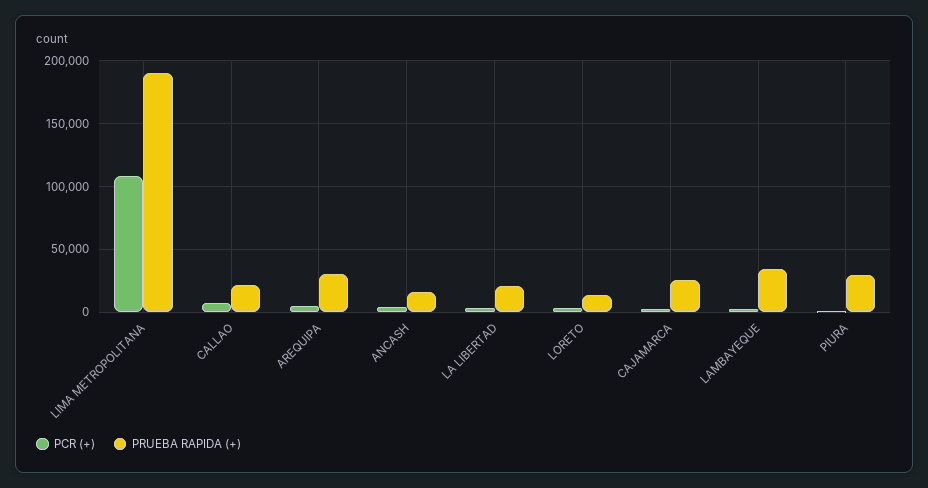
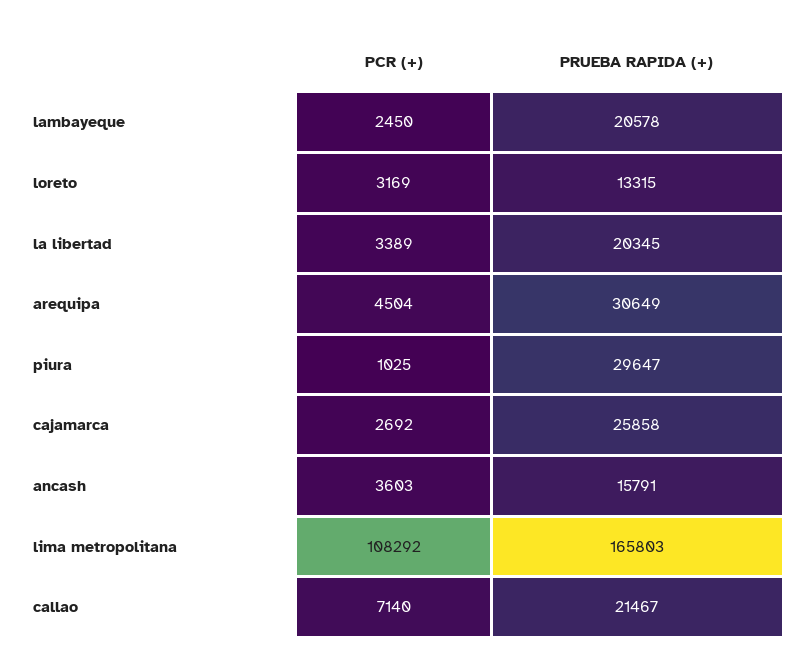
PRUEBA RAPIDA (+), LIMA METROPOLITANA: 190000 -> 165803
PRUEBA RAPIDA (+), LAMBAYEQUE: 35000 -> 20578

